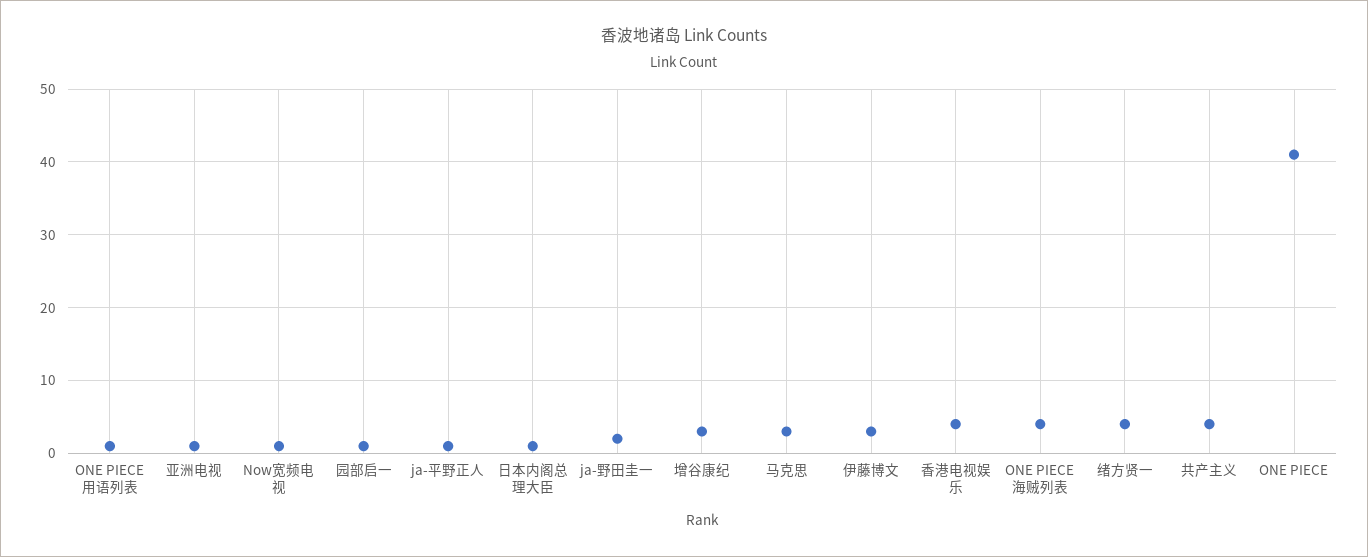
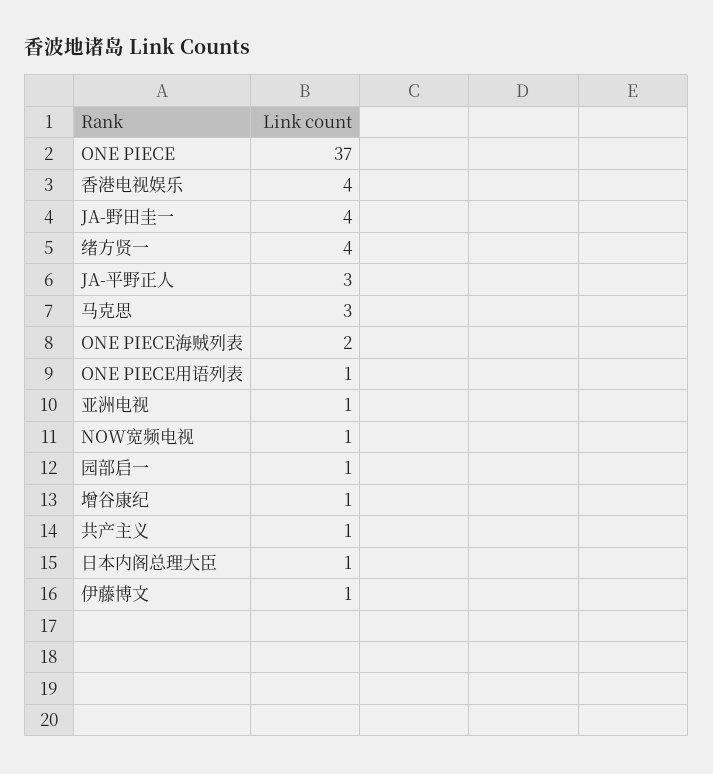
ja-平野正人: 1 -> 3
ja-野田圭一: 2 -> 4
增谷康纪: 3 -> 1
伊藤博文: 3 -> 1
ONE PIECE海贼列表: 4 -> 2
共产主义: 4 -> 1
ONE PIECE: 41 -> 37

